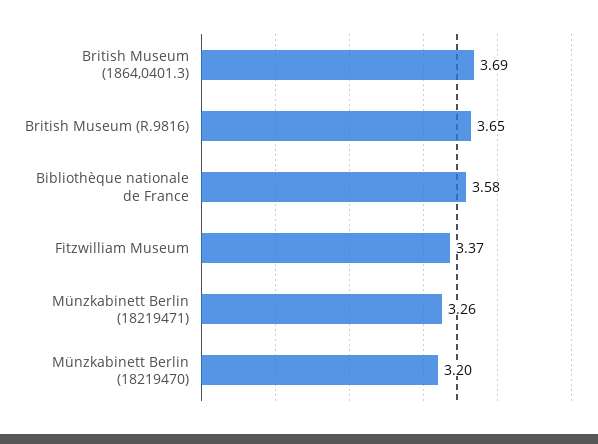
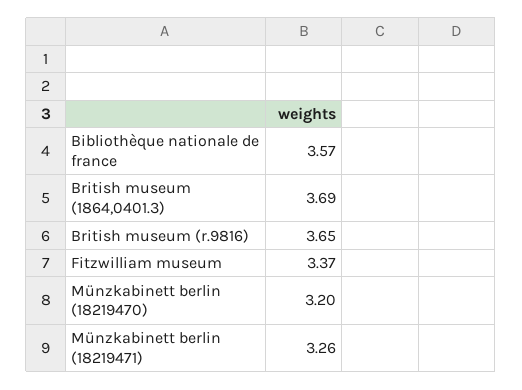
Bibliothèque nationale de France: 3.58 -> 3.57

